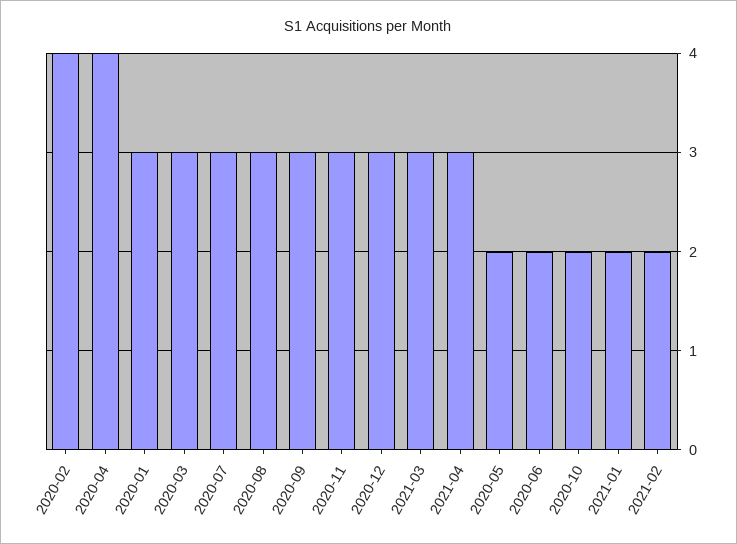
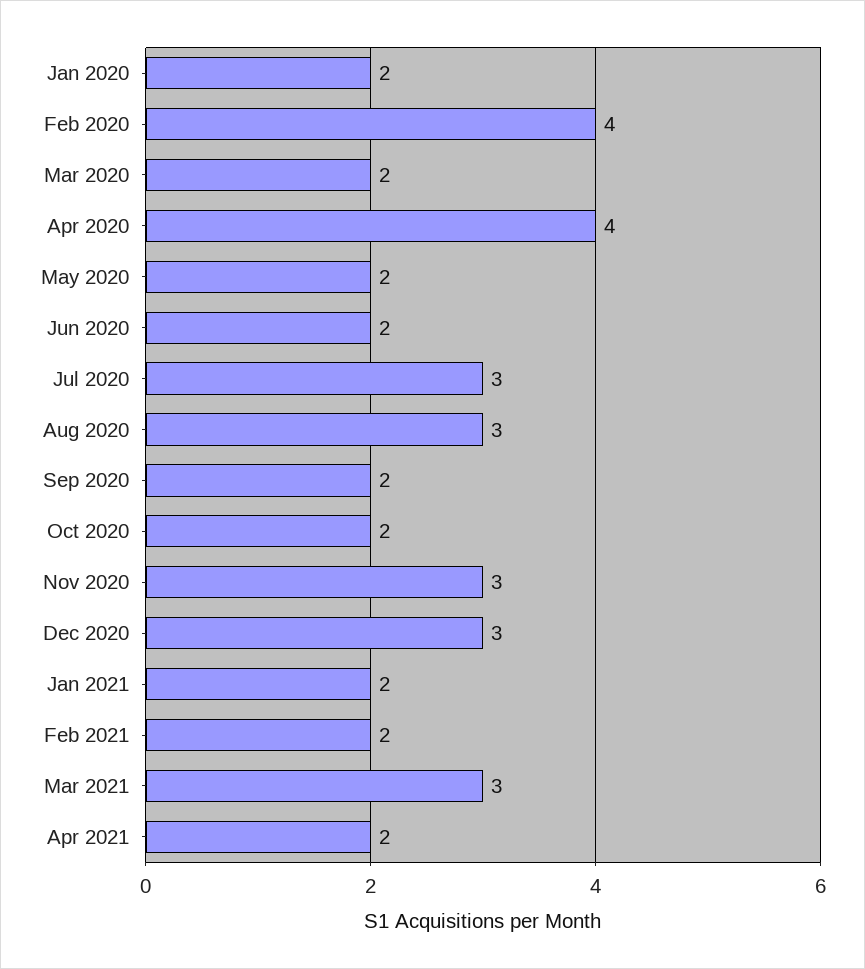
2020-01: 3 -> 2
2020-03: 3 -> 2
2020-09: 3 -> 2
2021-04: 3 -> 2

